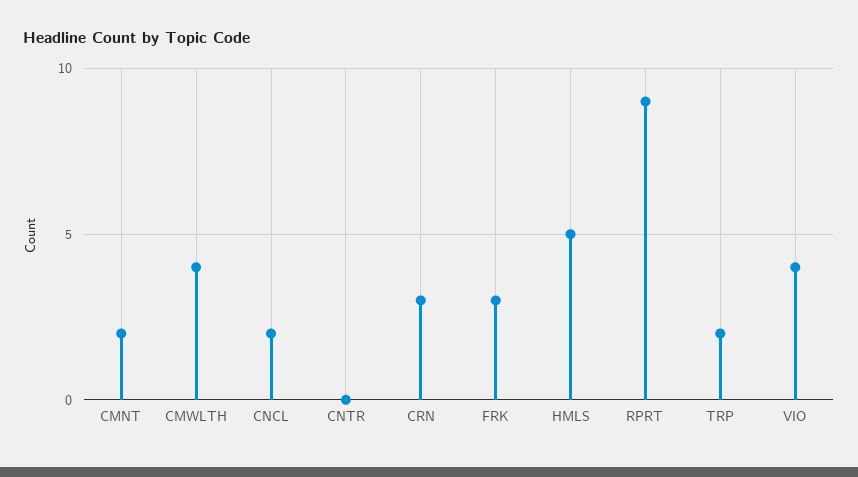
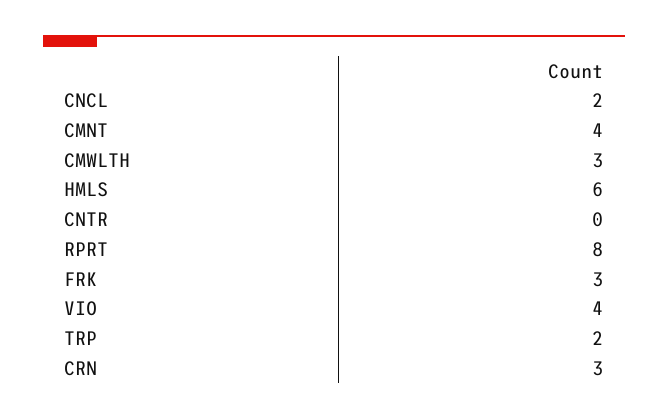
CMNT: 2 -> 4
CMWLTH: 4 -> 3
HMLS: 5 -> 6
RPRT: 9 -> 8

